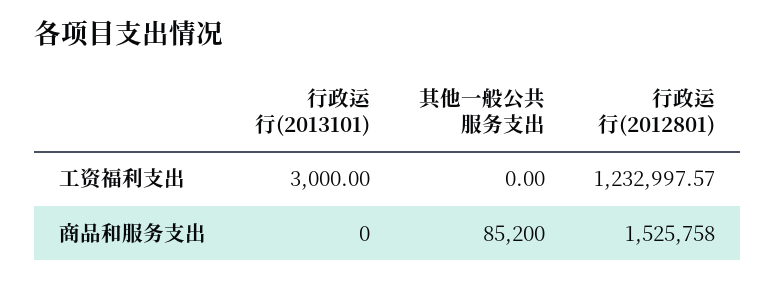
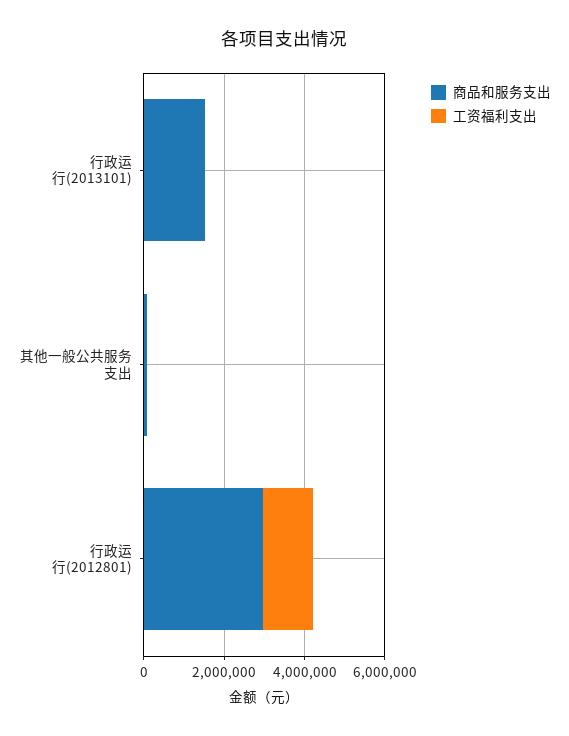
商品和服务支出, 行政运行(2013101): 0 -> 1500000
商品和服务支出, 行政运行(2012801): 1525758 -> 3000000

